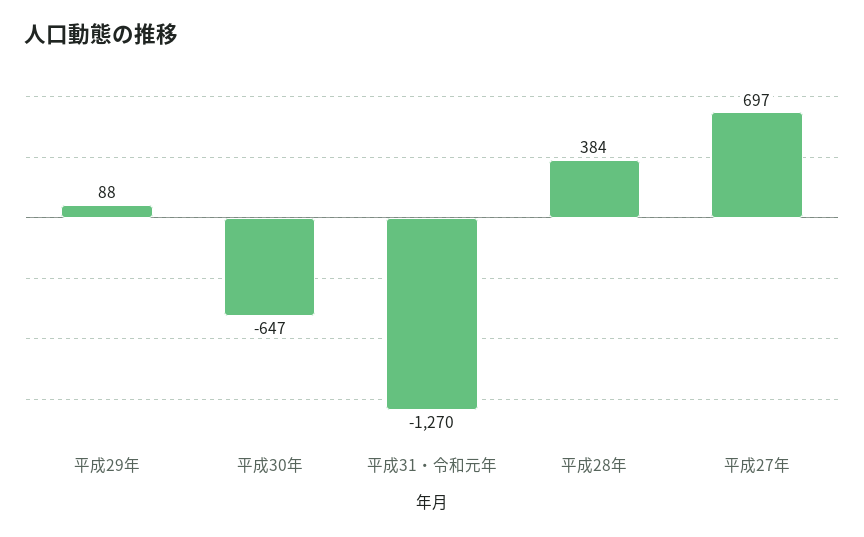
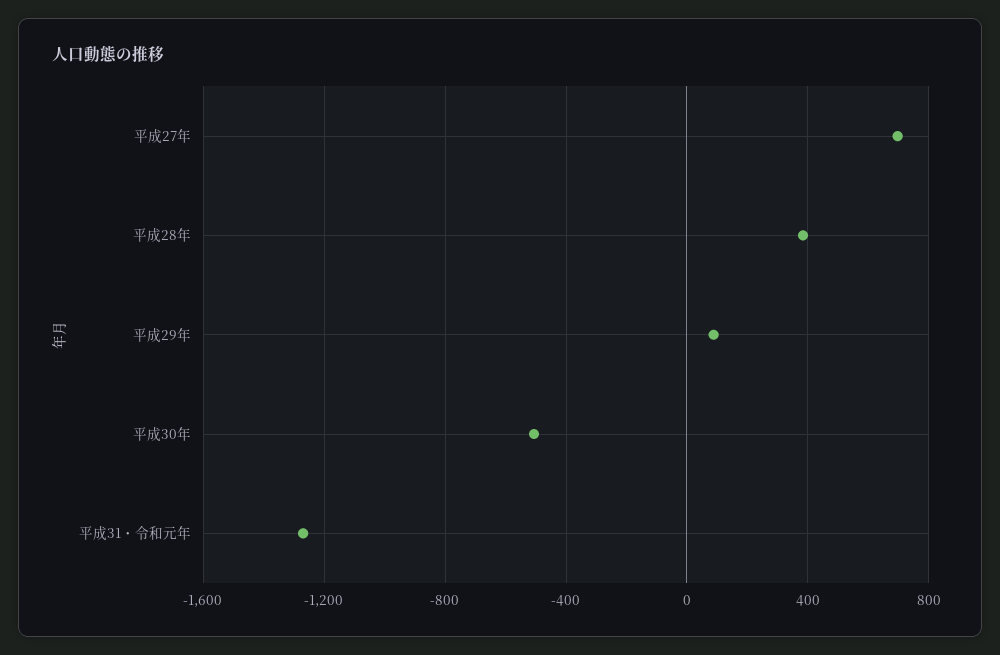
平成30年: -647 -> -500

